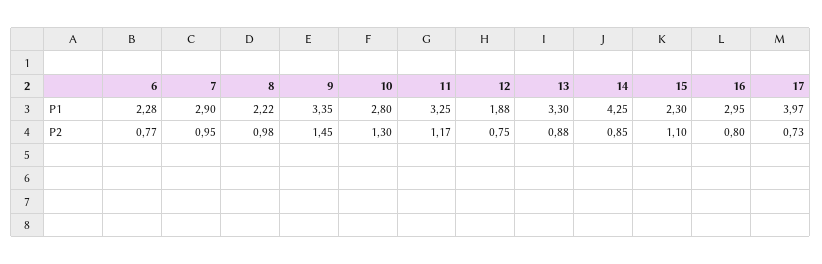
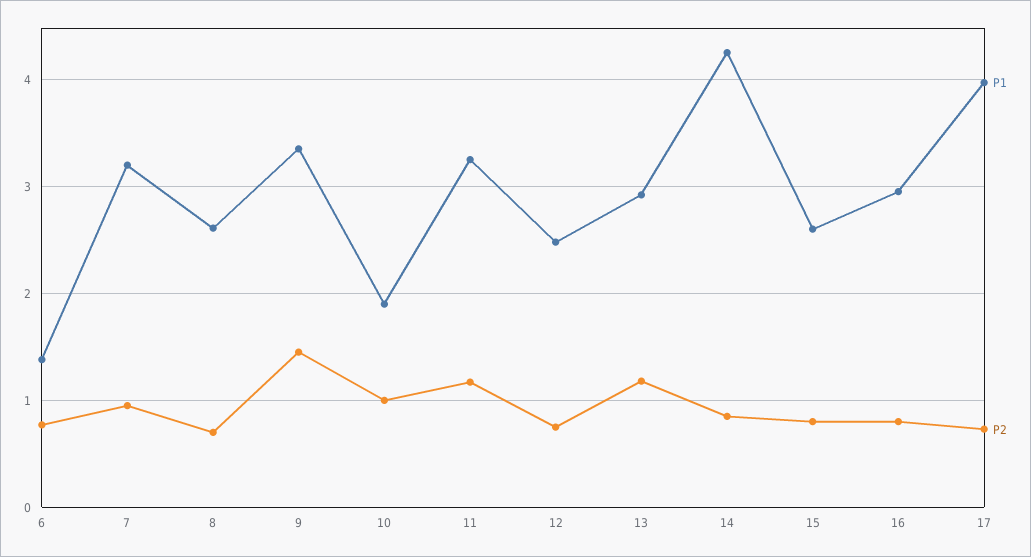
P1, 6: 2.28 -> 1.4
P1, 7: 2.9 -> 3.2
P1, 8: 2.22 -> 2.6
P1, 10: 2.8 -> 1.9
P1, 12: 1.88 -> 2.5
P1, 13: 3.3 -> 2.9
P1, 15: 2.3 -> 2.6
P2, 8: 0.98 -> 0.7
P2, 10: 1.3 -> 1
P2, 13: 0.88 -> 1.2
P2, 15: 1.1 -> 0.8

